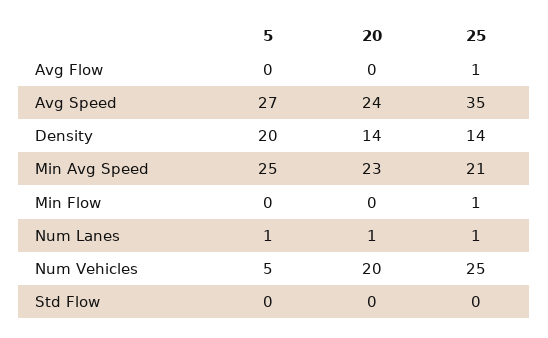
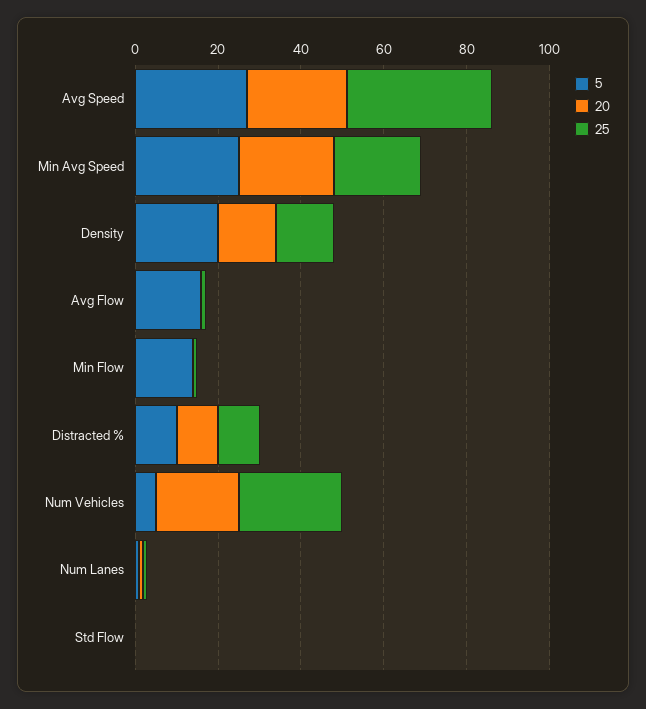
5, Avg Flow: 0 -> 15
5, Min Flow: 0 -> 15
5, Distracted %: none -> 10
20, Distracted %: none -> 10
25, Distracted %: none -> 10

